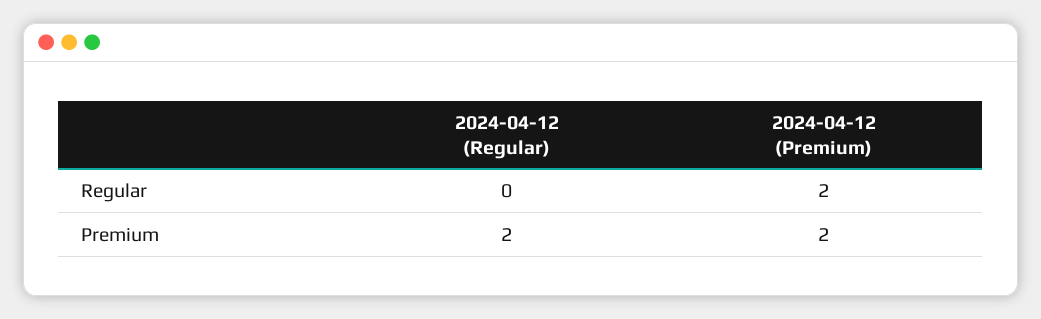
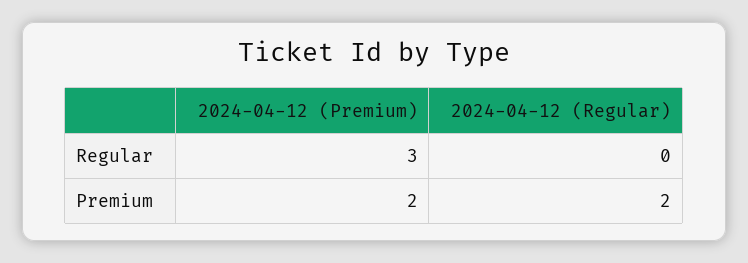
2024-04-12 (Premium), Regular: 2 -> 3

